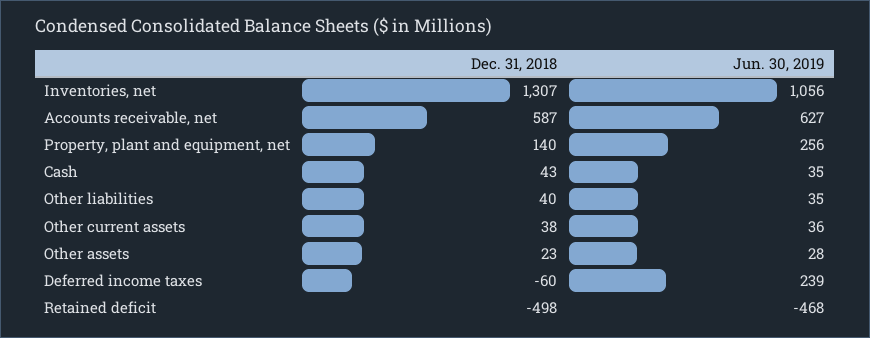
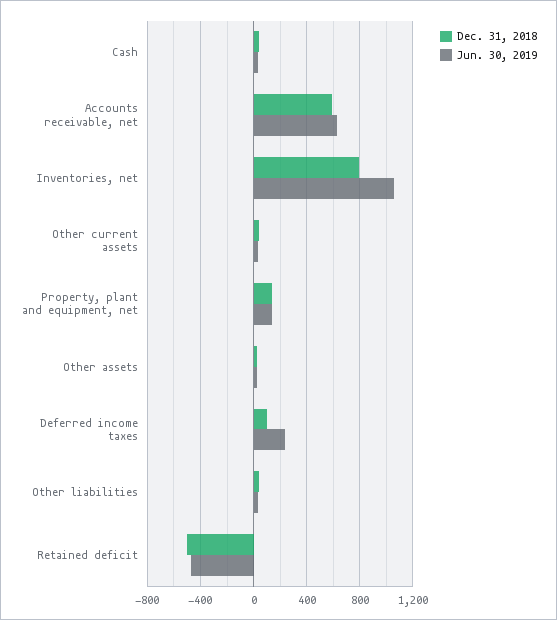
Dec. 31, 2018, Inventories, net: 1307 -> 800
Jun. 30, 2019, Property, plant and equipment, net: 256 -> 150
Dec. 31, 2018, Deferred income taxes: -60 -> 100

